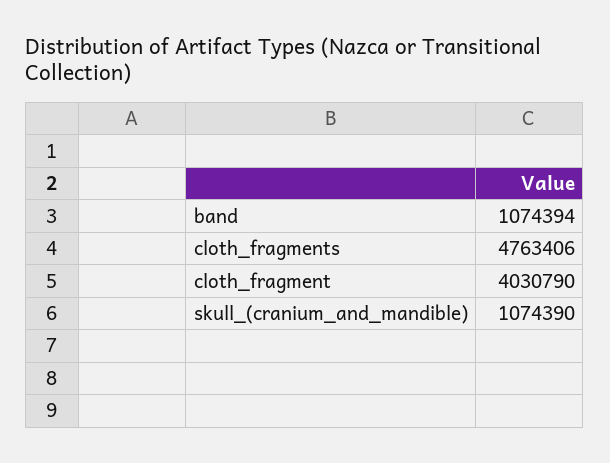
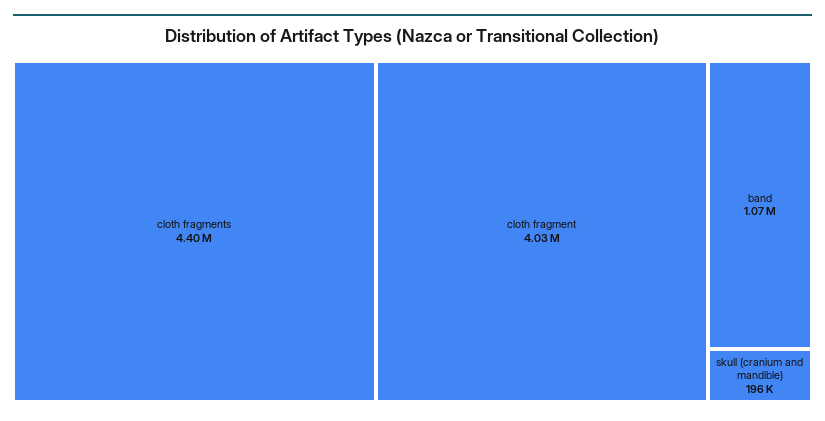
cloth_fragments: 4763406 -> 4400000
skull_(cranium_and_mandible): 1074390 -> 196000

